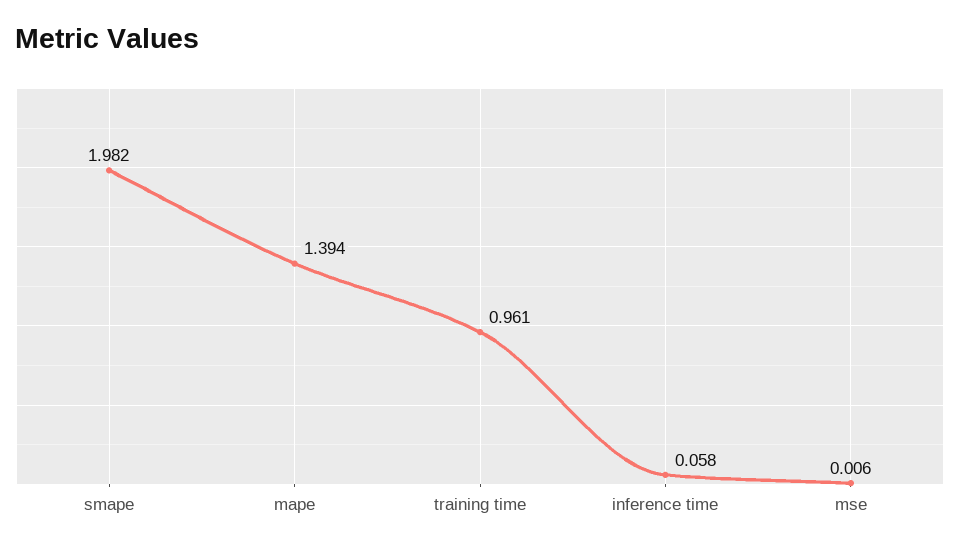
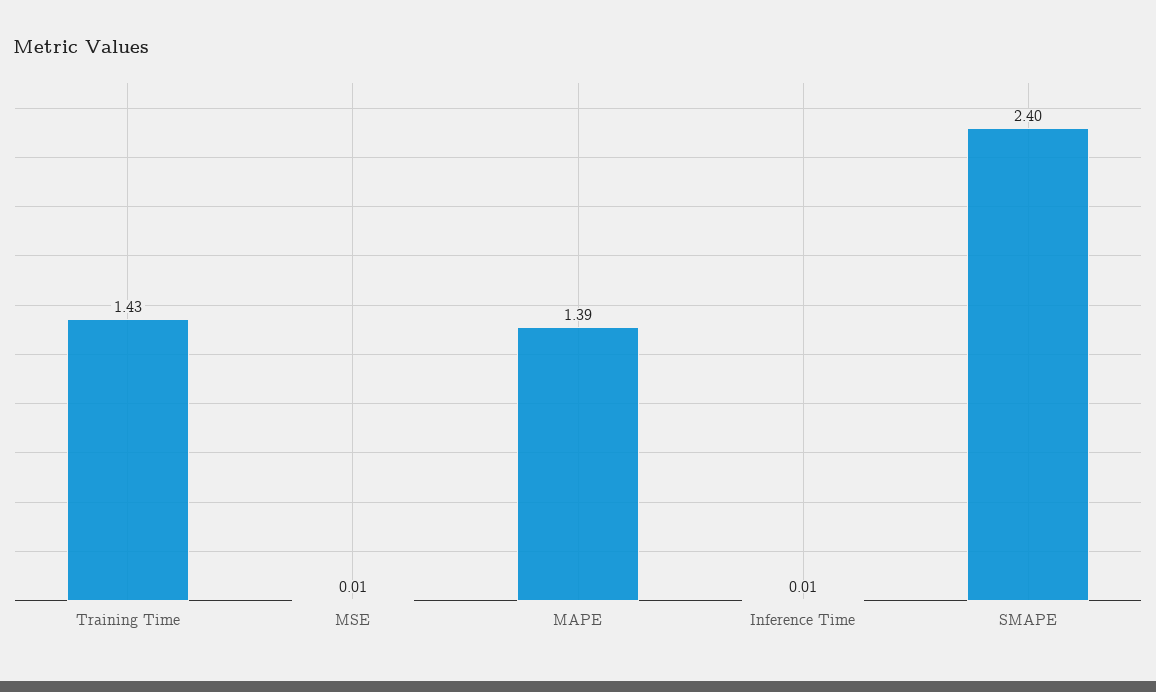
smape: 1.982 -> 2.4
training time: 0.961 -> 1.43
inference time: 0.058 -> 0.01

